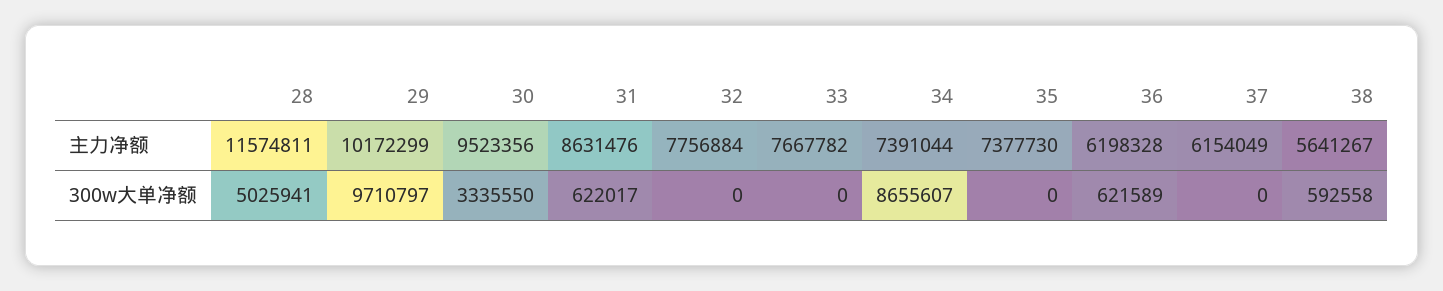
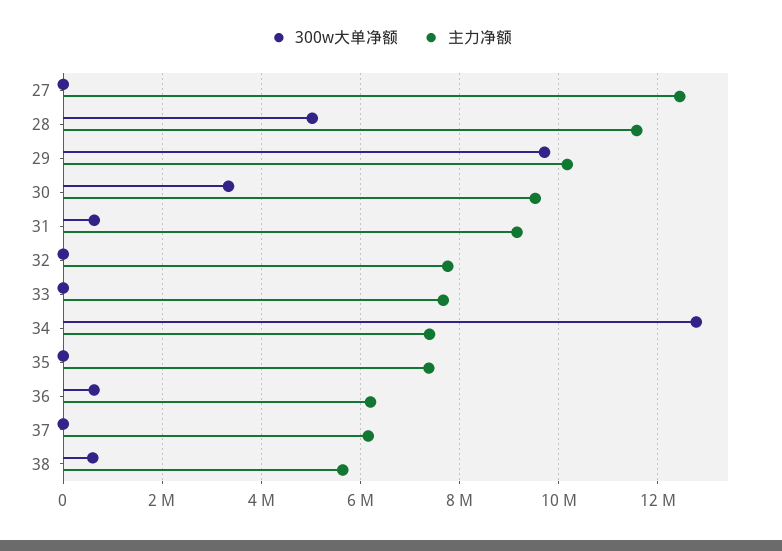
主力净额, 31: 8631476 -> 9200000
300w大单净额, 34: 8655607 -> 12800000
300w大单净额, 27: none -> 0
主力净额, 27: none -> 12400000

